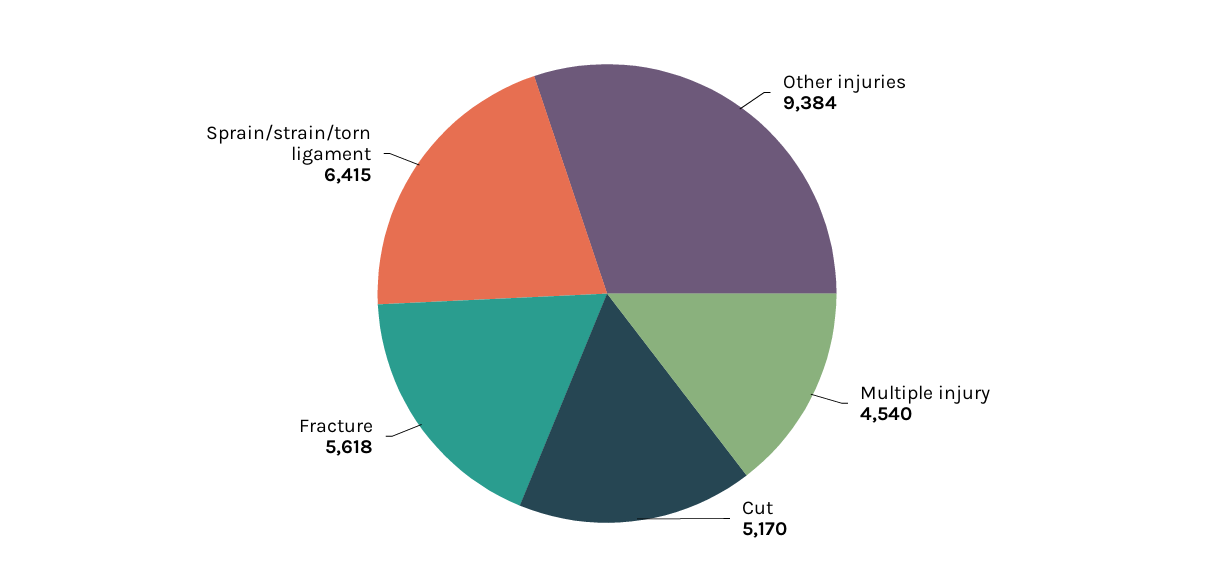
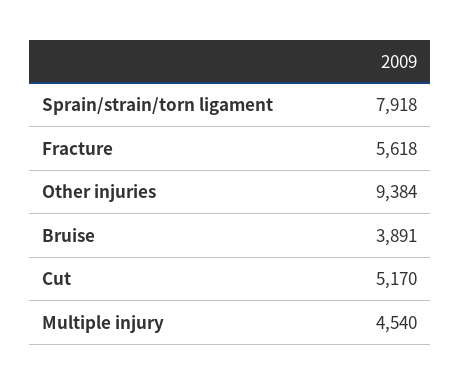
Sprain/strain/torn ligament: 6415 -> 7918
Bruise: none -> 3891

